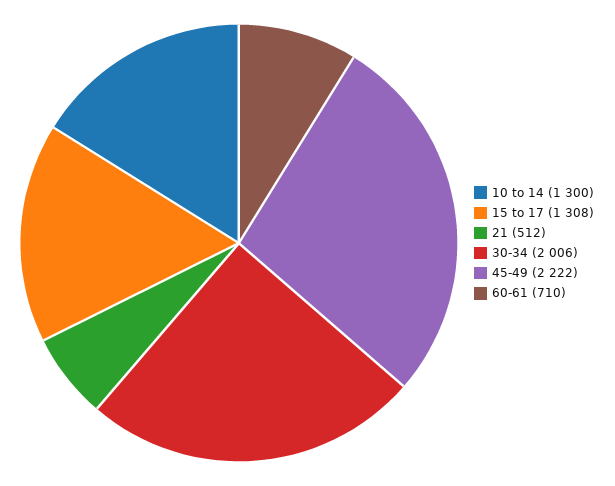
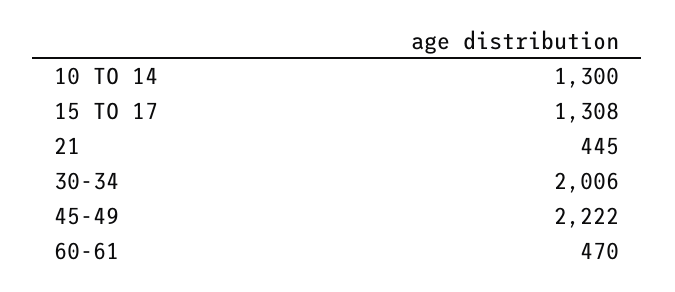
21: 512 -> 445
60-61: 710 -> 470

